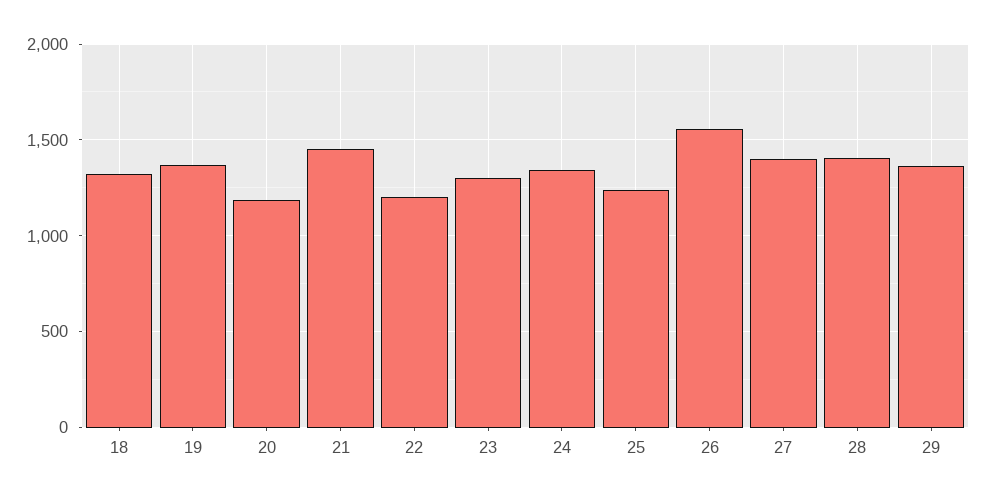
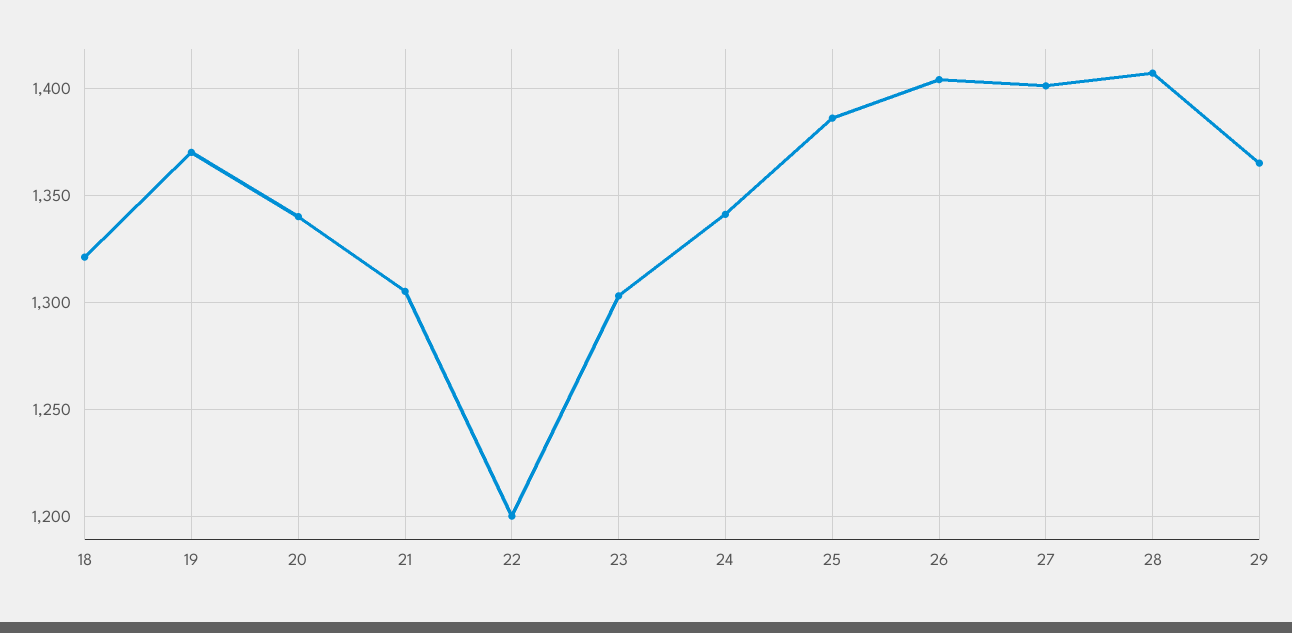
20: 1200 -> 1340
21: 1450 -> 1305
25: 1250 -> 1385
26: 1550 -> 1405

